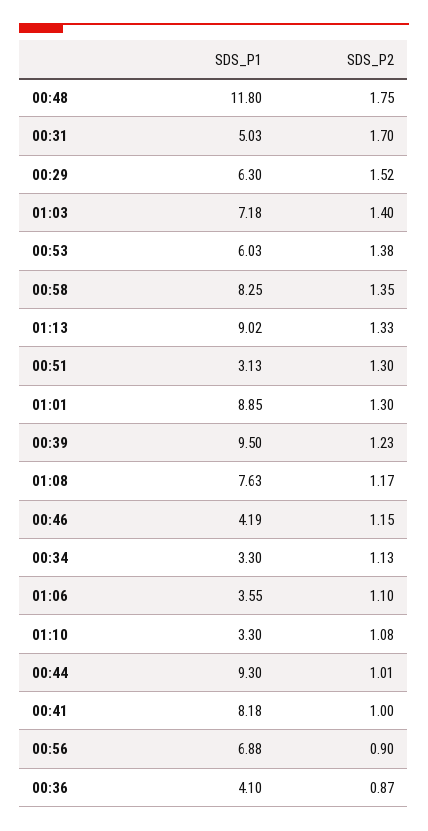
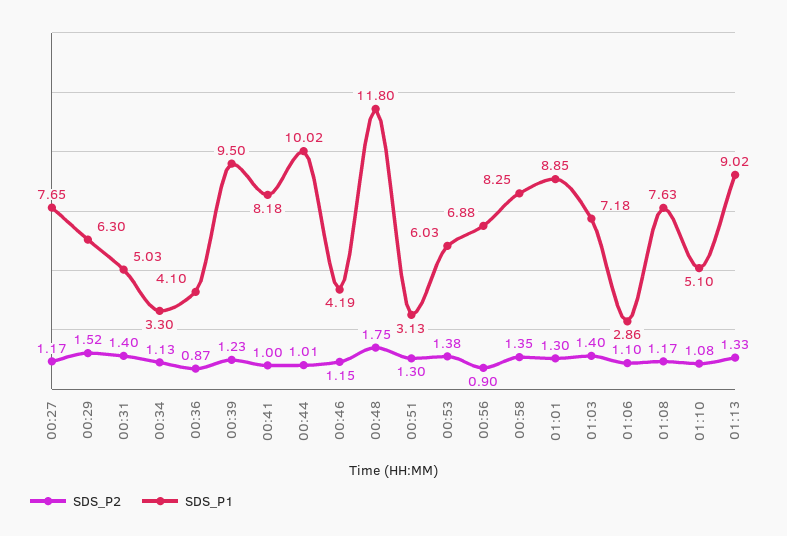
SDS_P2, 00:31: 1.7 -> 1.4
SDS_P1, 01:06: 3.55 -> 2.86
SDS_P1, 01:10: 3.3 -> 5.1
SDS_P1, 00:44: 9.3 -> 10.02
SDS_P2, 00:27: none -> 1.17
SDS_P1, 00:27: none -> 7.65

